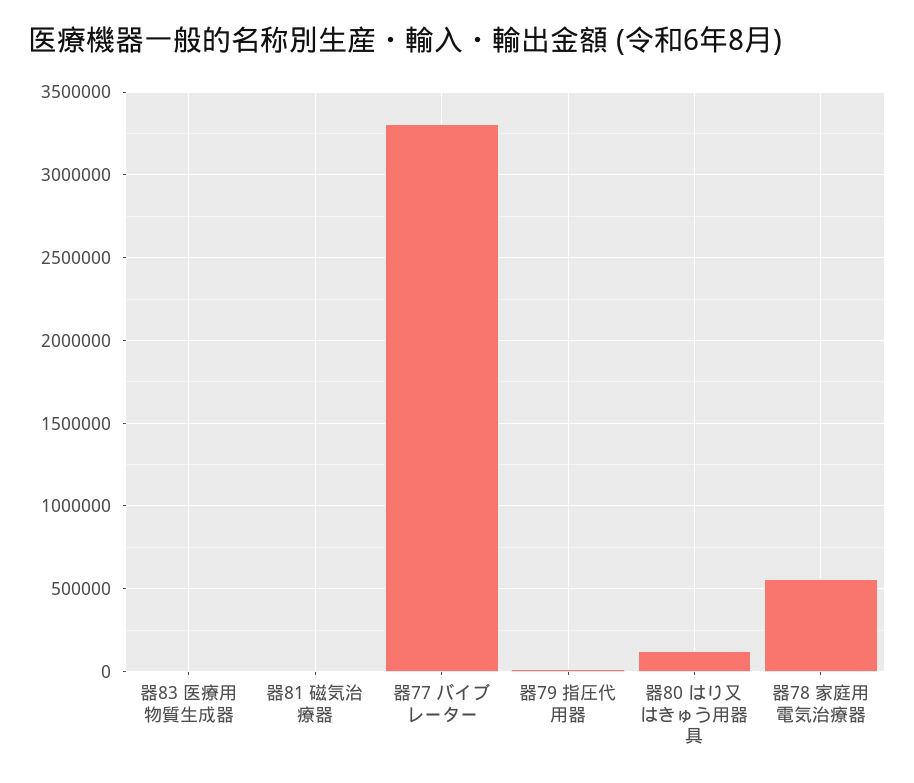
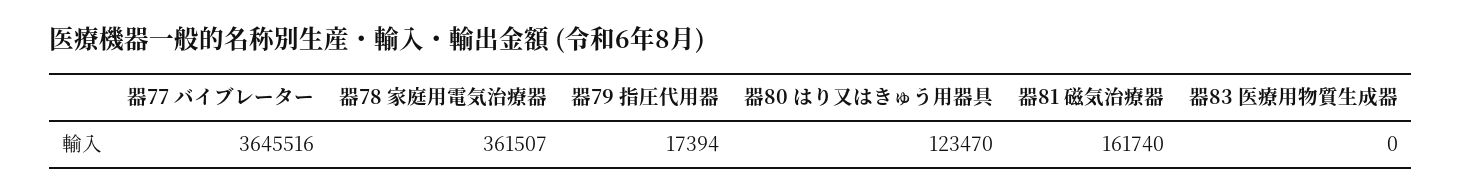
器81 磁気治療器: 0 -> 161740
器77 バイブレーター: 3300000 -> 3645516
器78 家庭用電気治療器: 550000 -> 361507

